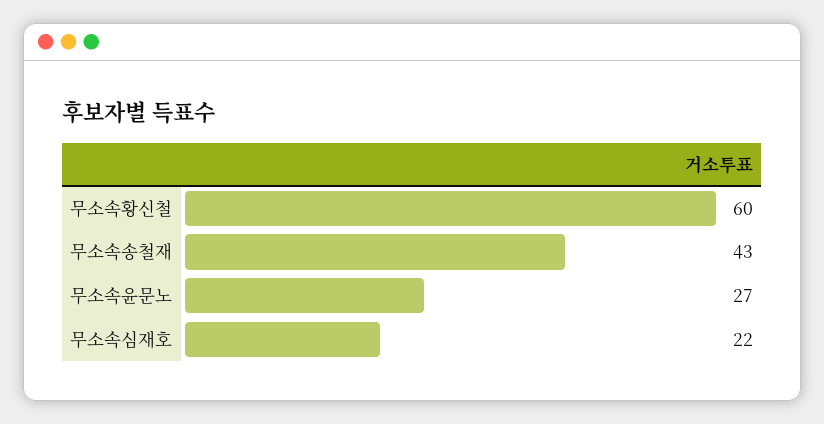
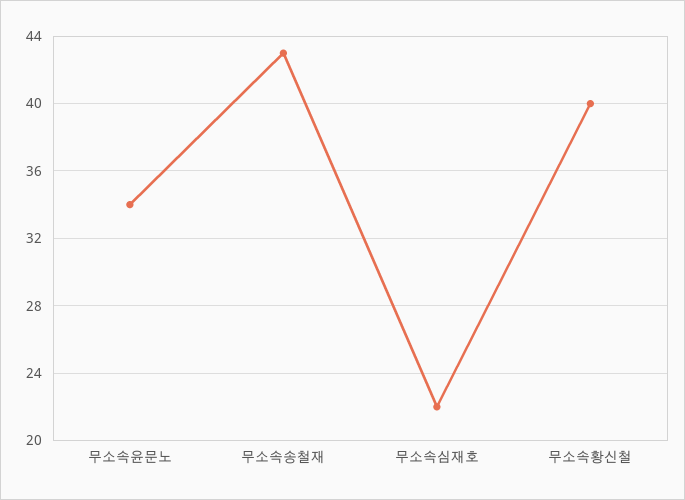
무소속황신철: 60 -> 40
무소속윤문노: 27 -> 34

